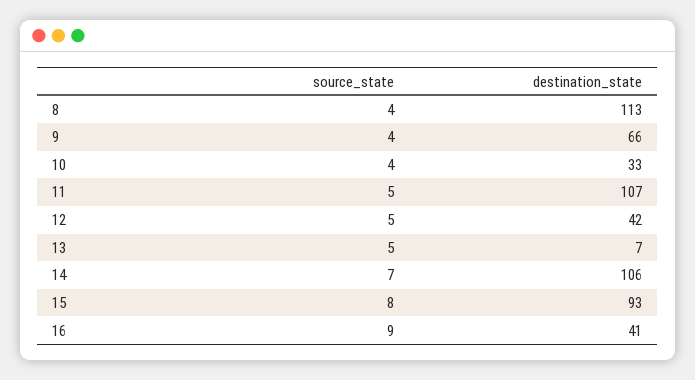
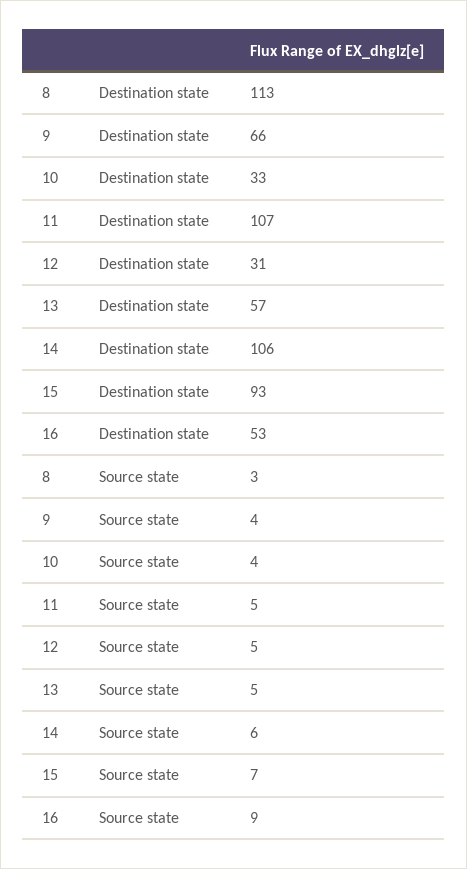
source_state, 8: 4 -> 3
destination_state, 12: 42 -> 31
destination_state, 13: 7 -> 57
source_state, 14: 7 -> 6
source_state, 15: 8 -> 7
destination_state, 16: 41 -> 53

